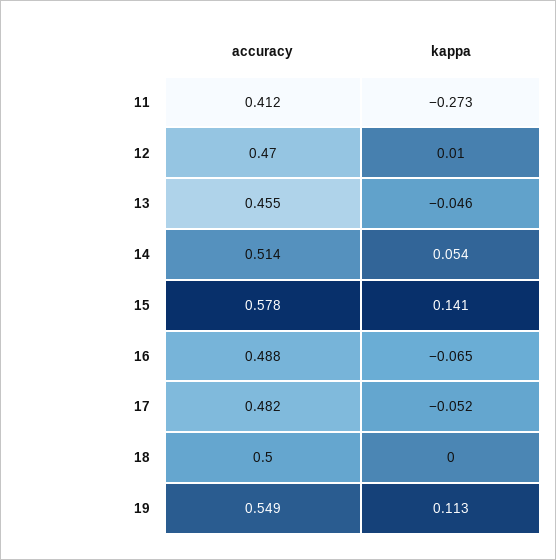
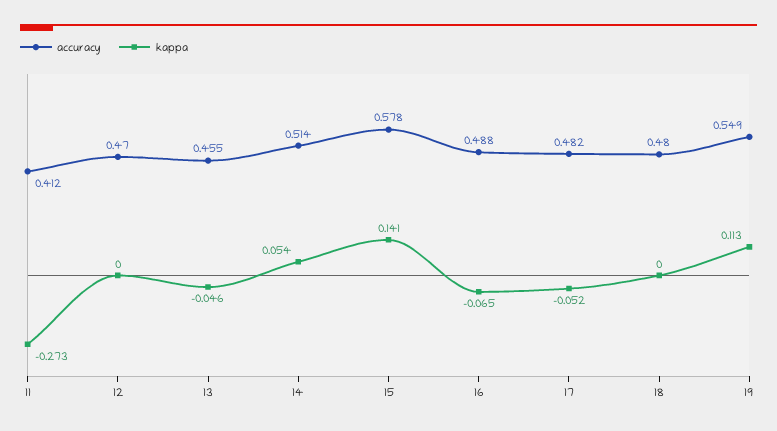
kappa, 12: 0.01 -> 0
accuracy, 18: 0.5 -> 0.48

